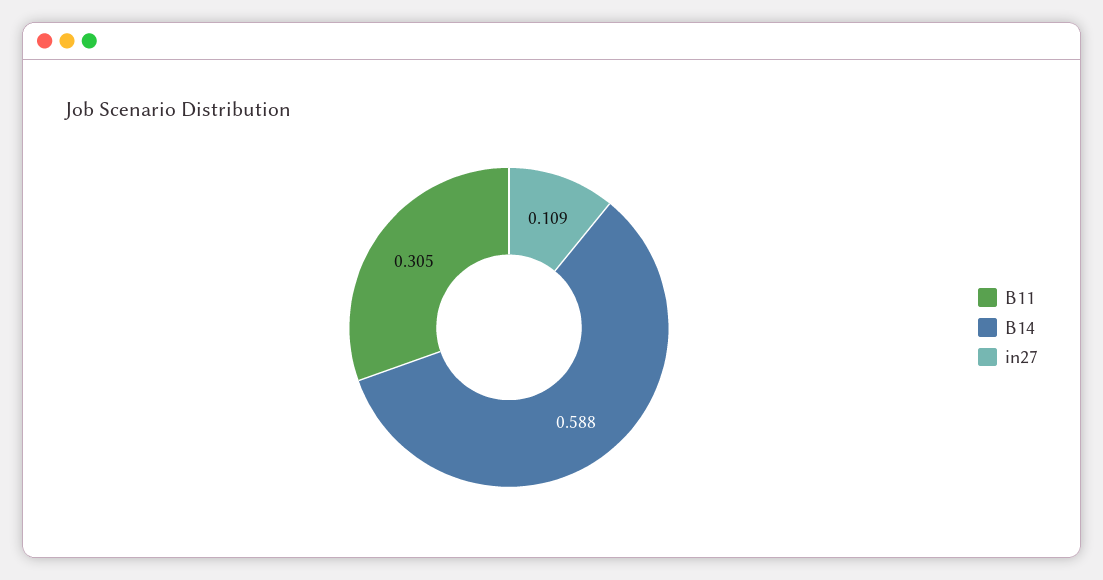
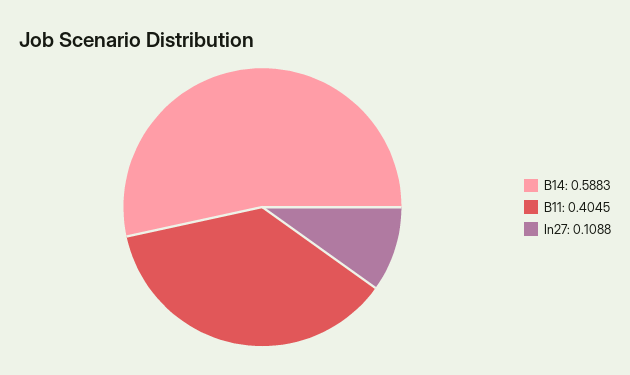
B11: 0.305 -> 0.4045

